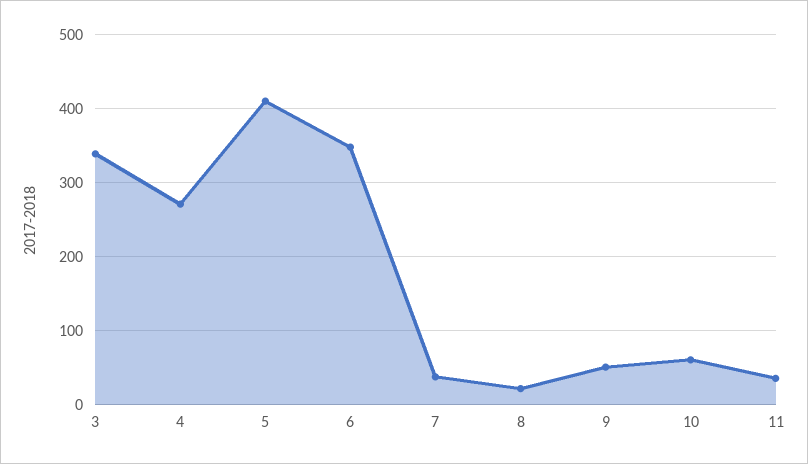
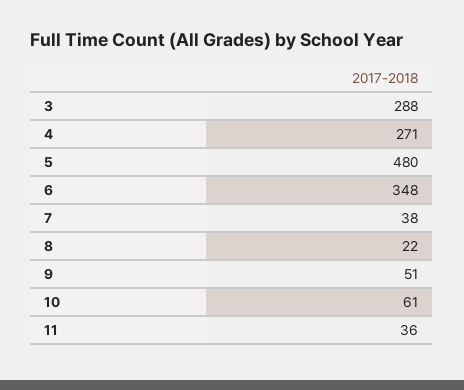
3: 340 -> 288
5: 410 -> 480

